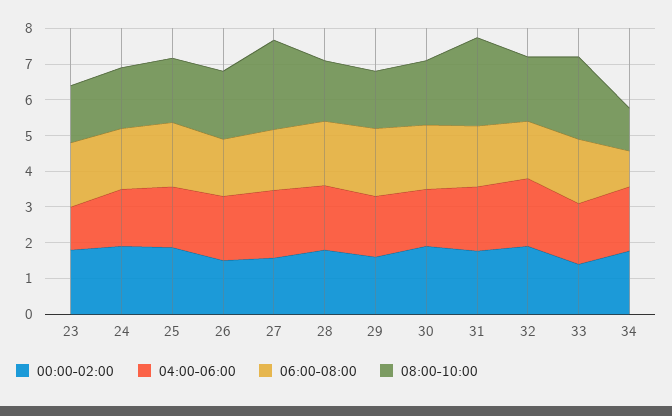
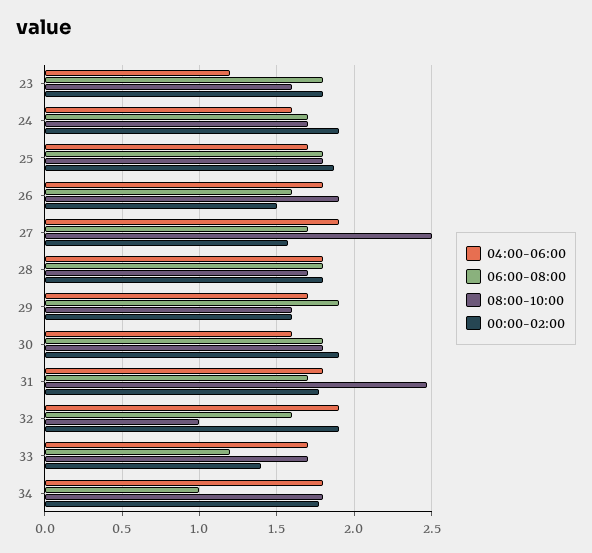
08:00-10:00, 32: 1.75 -> 1
06:00-08:00, 33: 1.75 -> 1.2
08:00-10:00, 33: 2.25 -> 1.7
08:00-10:00, 34: 1.25 -> 1.8

